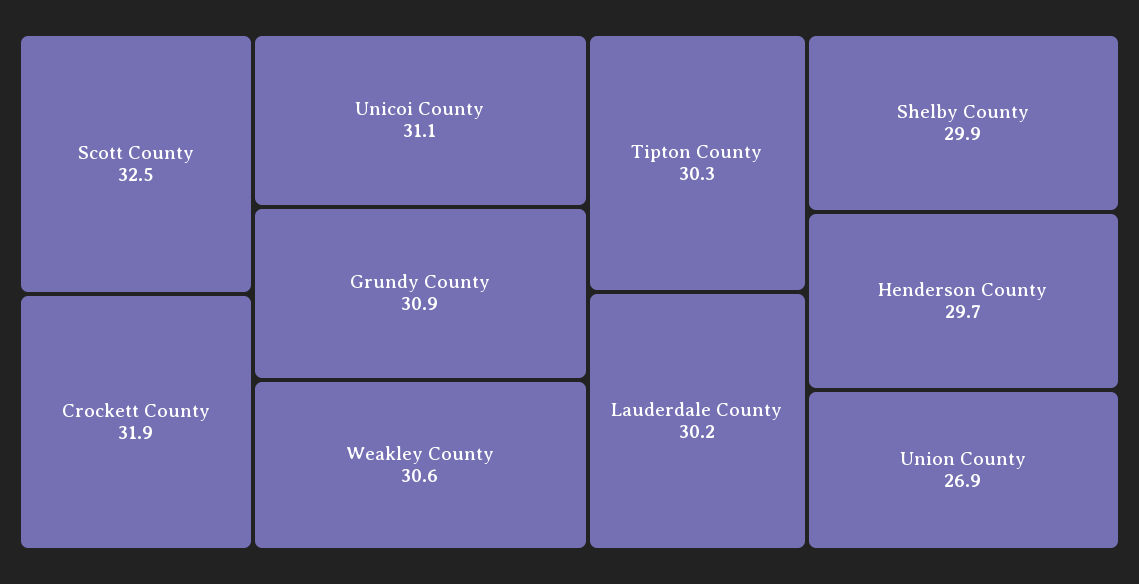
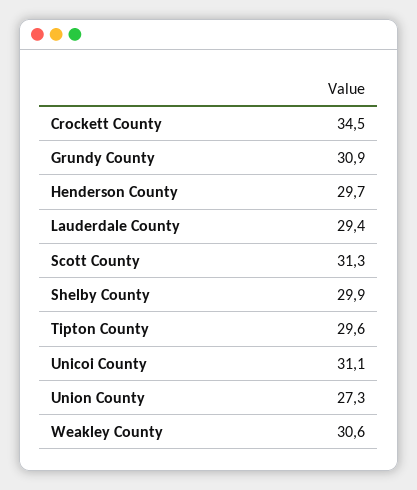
Scott County: 32.5 -> 31.3
Crockett County: 31.9 -> 34.5
Tipton County: 30.3 -> 29.6
Lauderdale County: 30.2 -> 29.4
Union County: 26.9 -> 27.3

